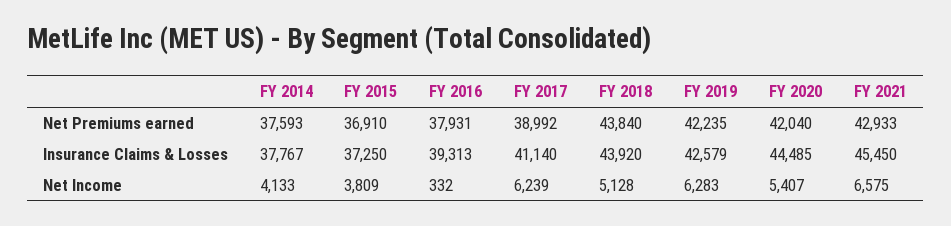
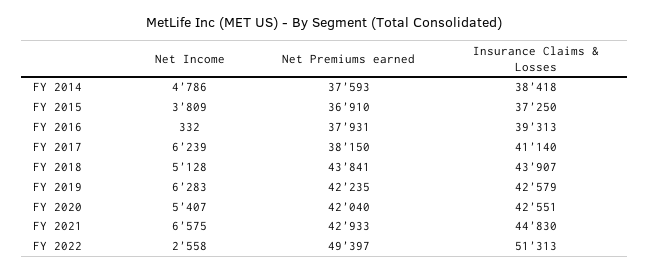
FY 2017, Net Premiums earned: 38992 -> 38150
FY 2018, Net Premiums earned: 43840 -> 43841
FY 2014, Insurance Claims & Losses: 37767 -> 38418
FY 2018, Insurance Claims & Losses: 43920 -> 43907
FY 2020, Insurance Claims & Losses: 44485 -> 42551
FY 2021, Insurance Claims & Losses: 45450 -> 44830
FY 2014, Net Income: 4133 -> 4786
FY 2022, Net Income: none -> 2558
FY 2022, Net Premiums earned: none -> 49397
FY 2022, Insurance Claims & Losses: none -> 51313

